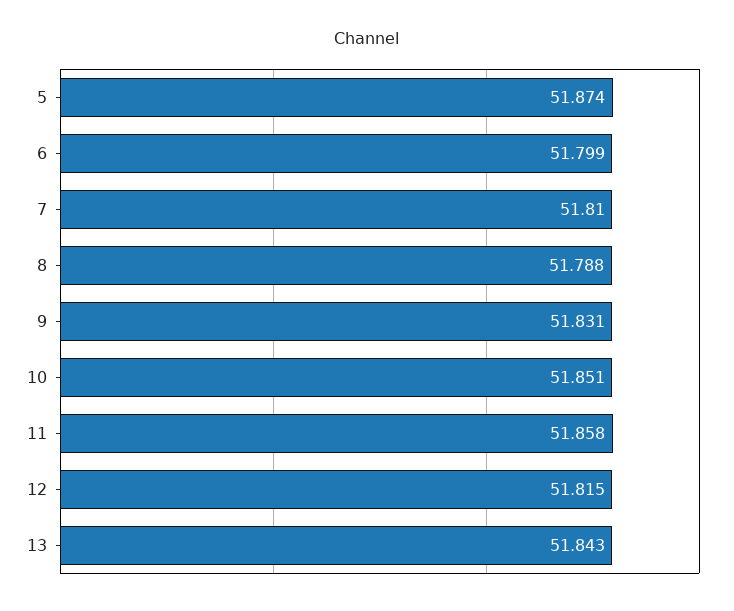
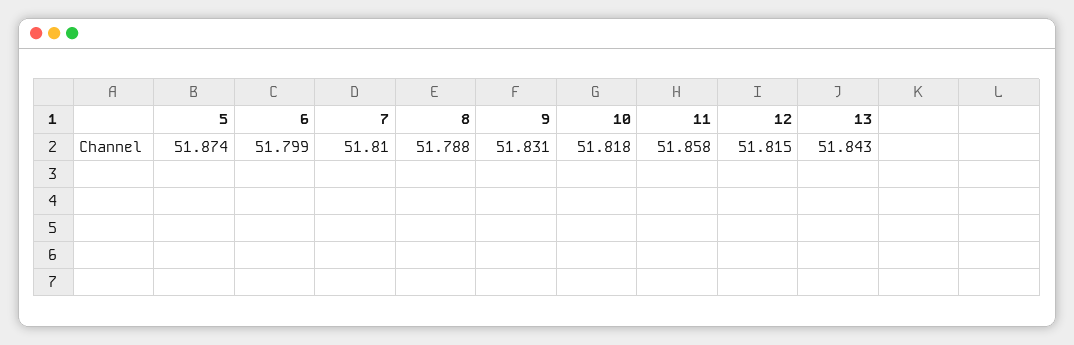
10: 51.851 -> 51.818

